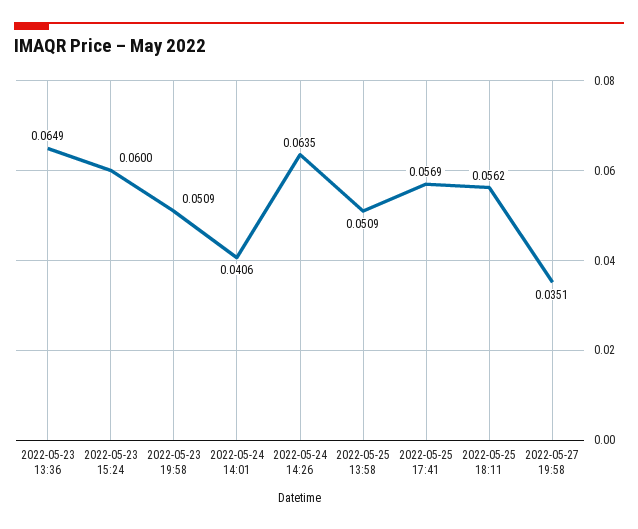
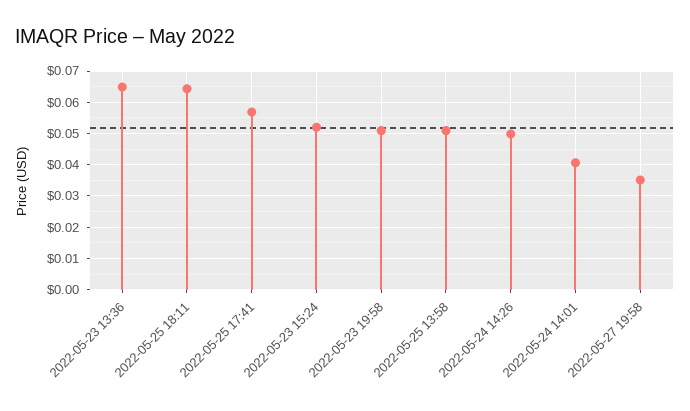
2022-05-23 15:24: 0.06 -> 0.052
2022-05-24 14:26: 0.0635 -> 0.05
2022-05-25 18:11: 0.0562 -> 0.064

